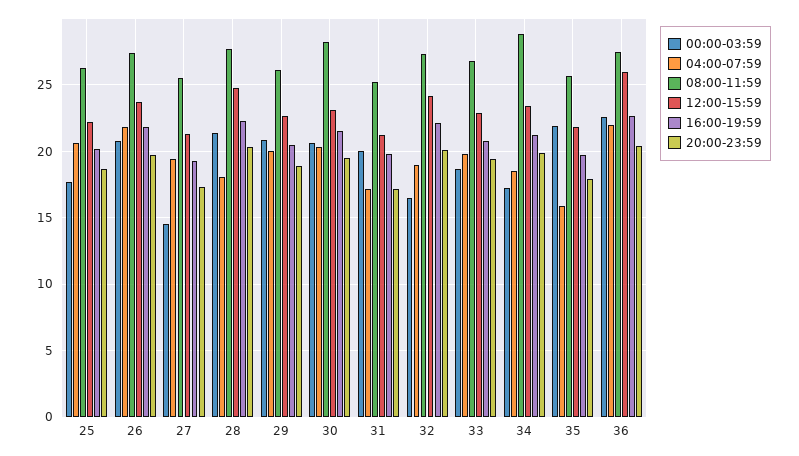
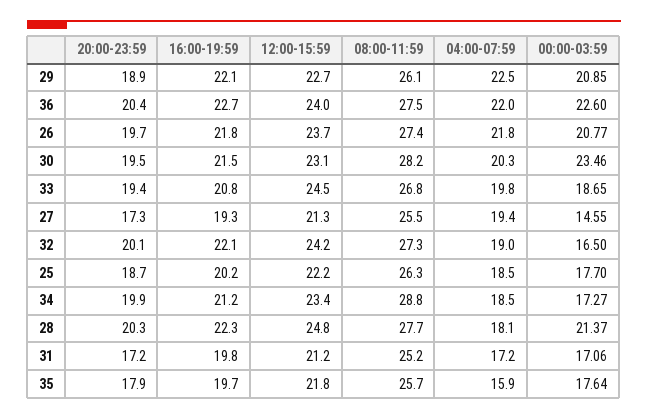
04:00-07:59, 25: 20.5 -> 18.5
04:00-07:59, 29: 20 -> 22.5
16:00-19:59, 29: 20.5 -> 22.1
00:00-03:59, 30: 20.5 -> 23.46
00:00-03:59, 31: 20 -> 17.06
12:00-15:59, 33: 23 -> 24.5
00:00-03:59, 35: 22 -> 17.64
12:00-15:59, 36: 26 -> 24

